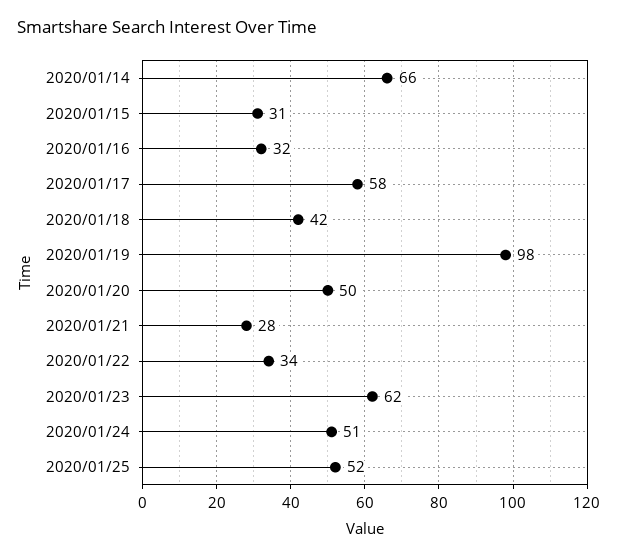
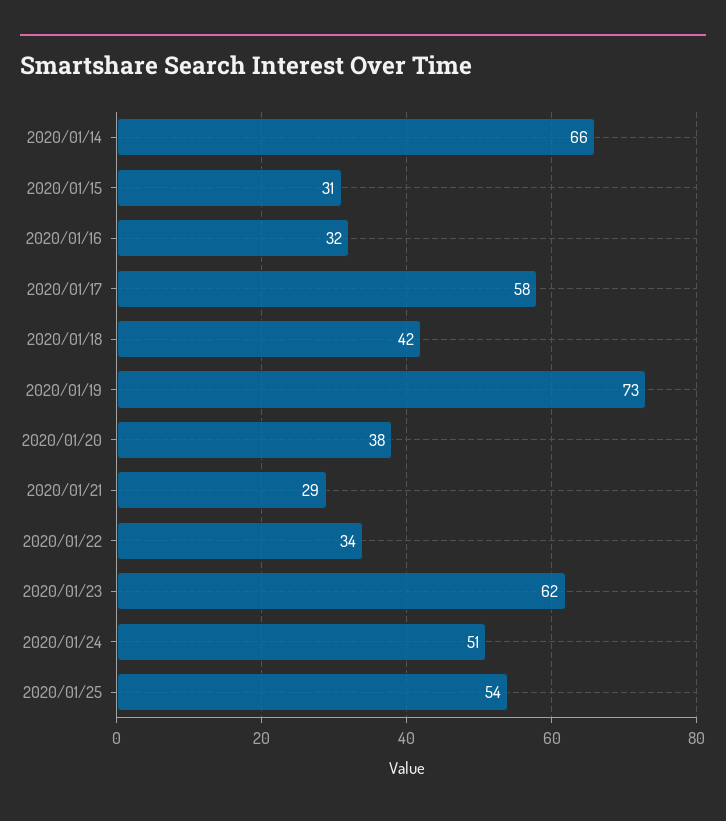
2020/01/19: 98 -> 73
2020/01/20: 50 -> 38
2020/01/21: 28 -> 29
2020/01/25: 52 -> 54

